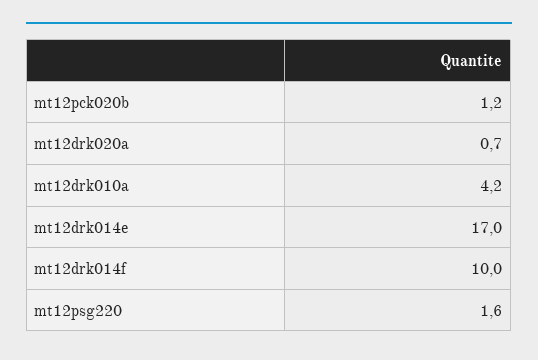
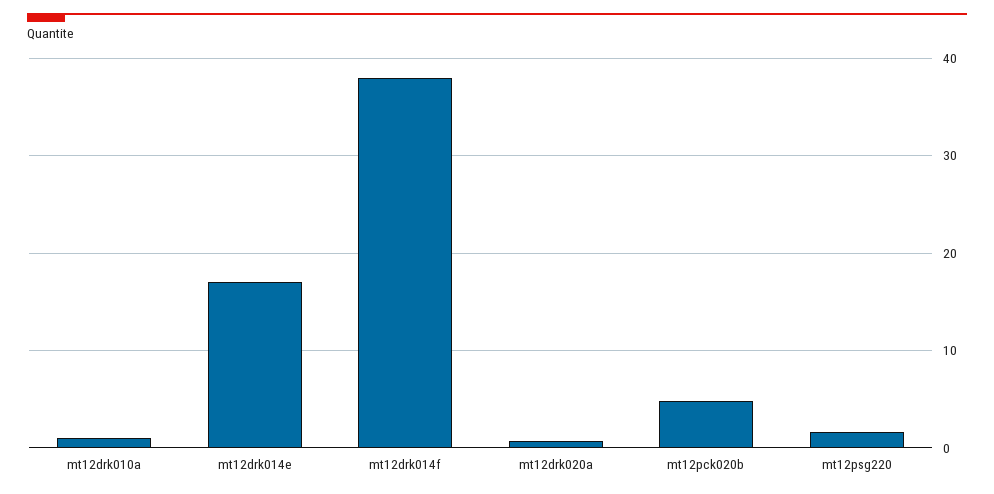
mt12pck020b: 1.2 -> 5
mt12drk010a: 4.2 -> 1
mt12drk014f: 10 -> 38

